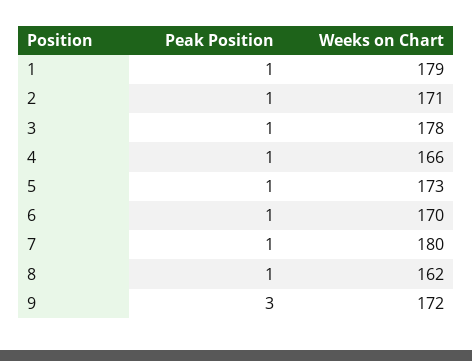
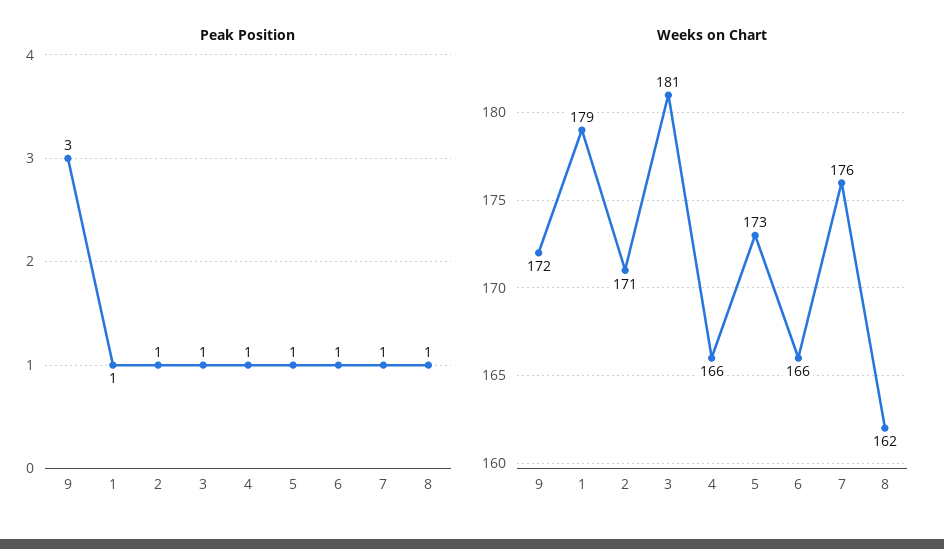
Weeks on Chart, 3: 178 -> 181
Weeks on Chart, 6: 170 -> 166
Weeks on Chart, 7: 180 -> 176

